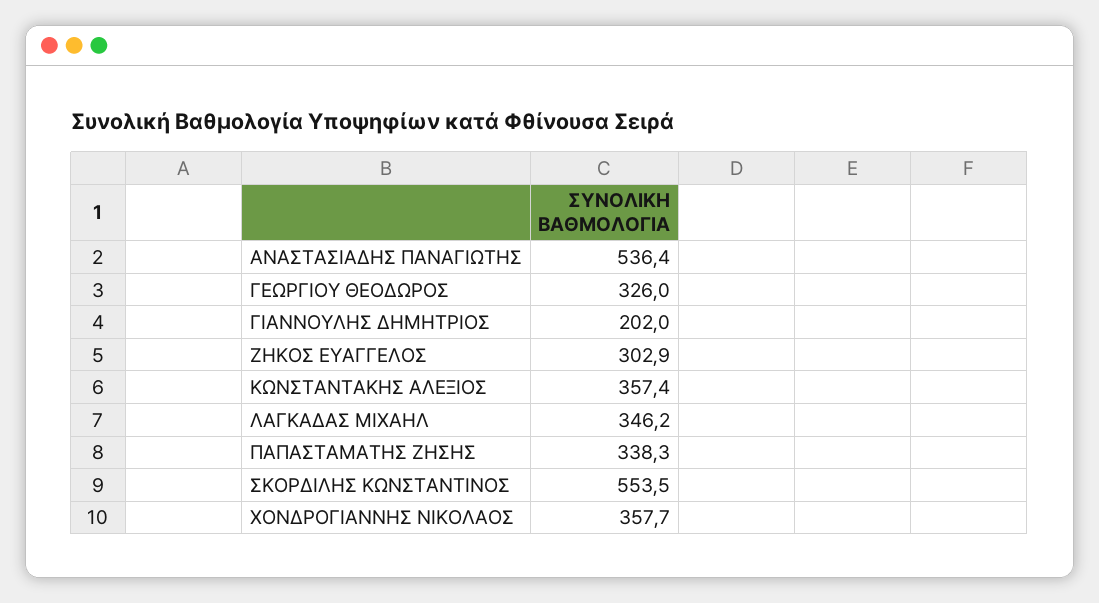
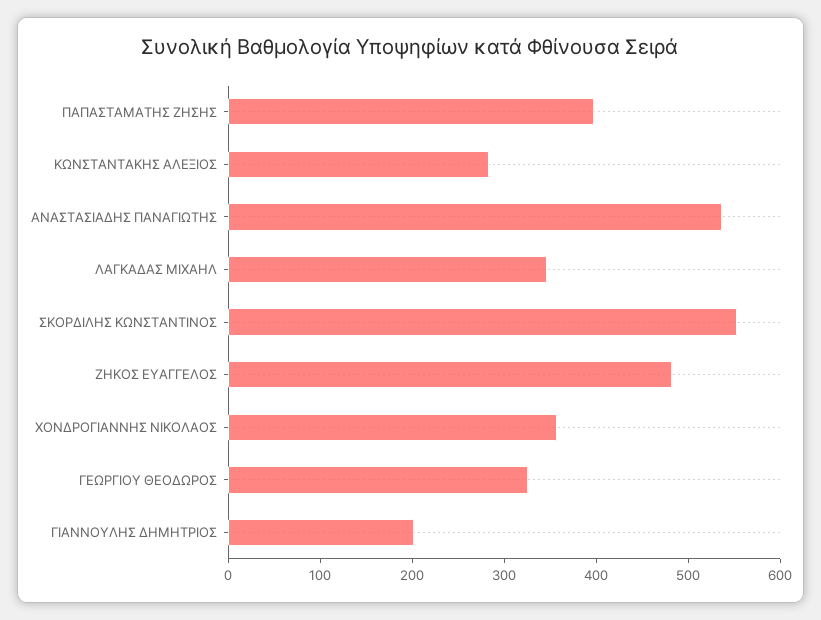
ΖΗΚΟΣ ΕΥΑΓΓΕΛΟΣ: 302.9 -> 480
ΚΩΝΣΤΑΝΤΑΚΗΣ ΑΛΕΞΙΟΣ: 357.4 -> 280
ΠΑΠΑΣΤΑΜΑΤΗΣ ΖΗΣΗΣ: 338.3 -> 400

